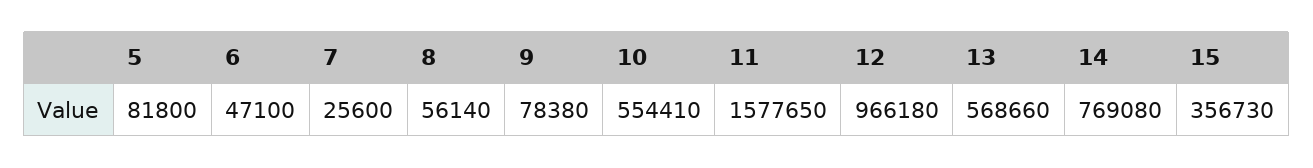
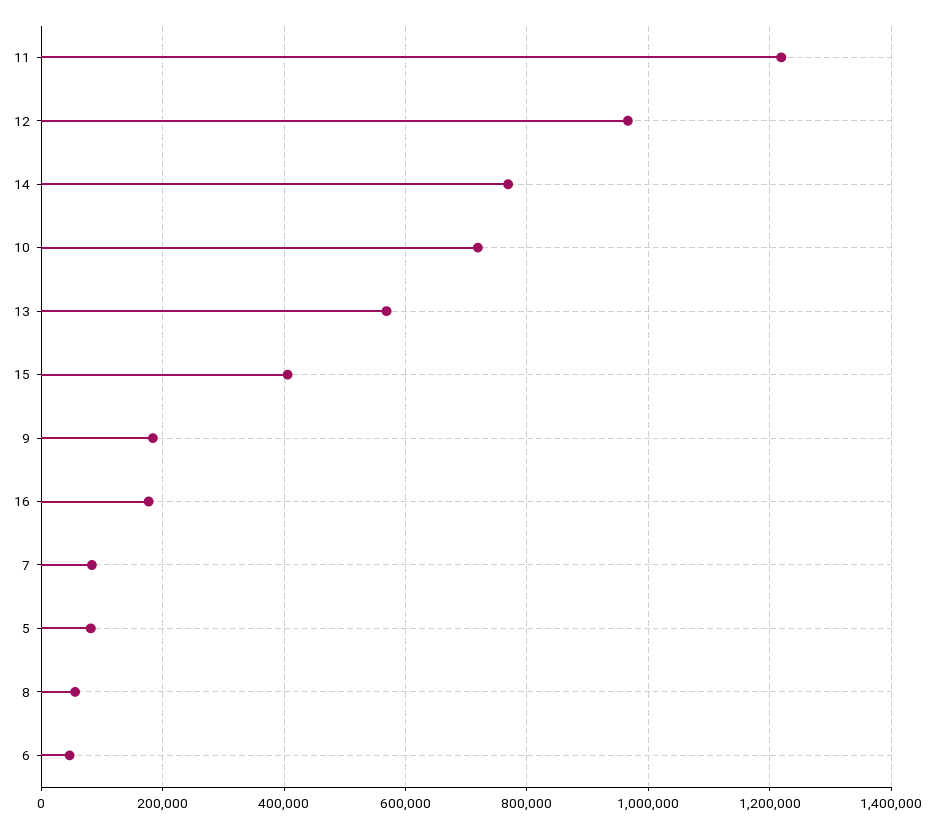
7: 25600 -> 80000
9: 78380 -> 180000
10: 554410 -> 720000
11: 1577650 -> 1220000
15: 356730 -> 400000
16: none -> 180000

